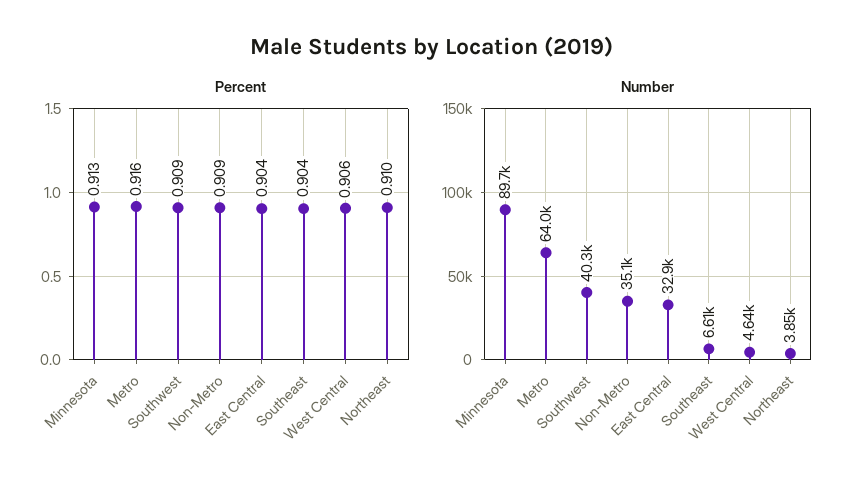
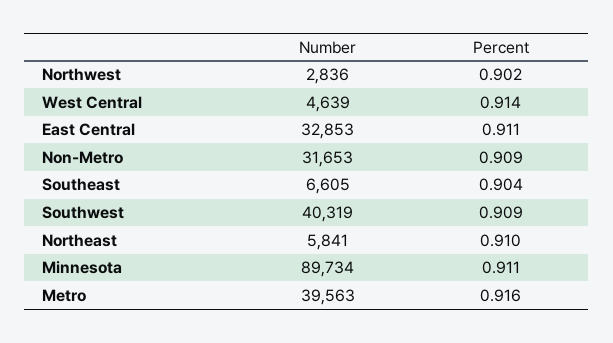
Percent, Minnesota: 0.913 -> 0.911
Percent, East Central: 0.904 -> 0.911
Percent, West Central: 0.906 -> 0.914
Number, Metro: 64000 -> 39563
Number, Non-Metro: 35100 -> 31653
Number, Northeast: 3850 -> 5841
Number, Northwest: none -> 2836
Percent, Northwest: none -> 0.902

